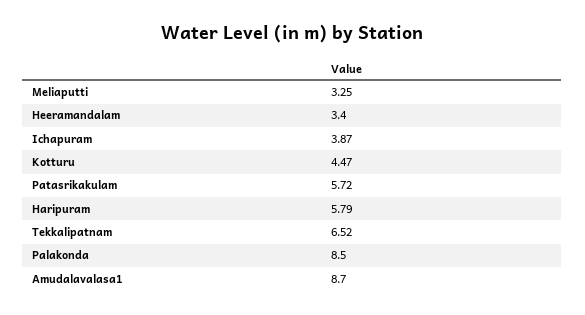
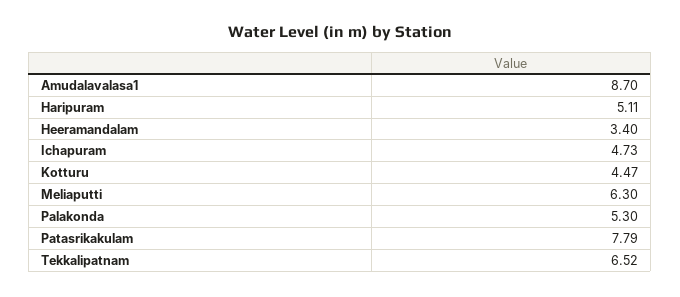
Meliaputti: 3.25 -> 6.3
Ichapuram: 3.87 -> 4.73
Patasrikakulam: 5.72 -> 7.79
Haripuram: 5.79 -> 5.11
Palakonda: 8.5 -> 5.3

